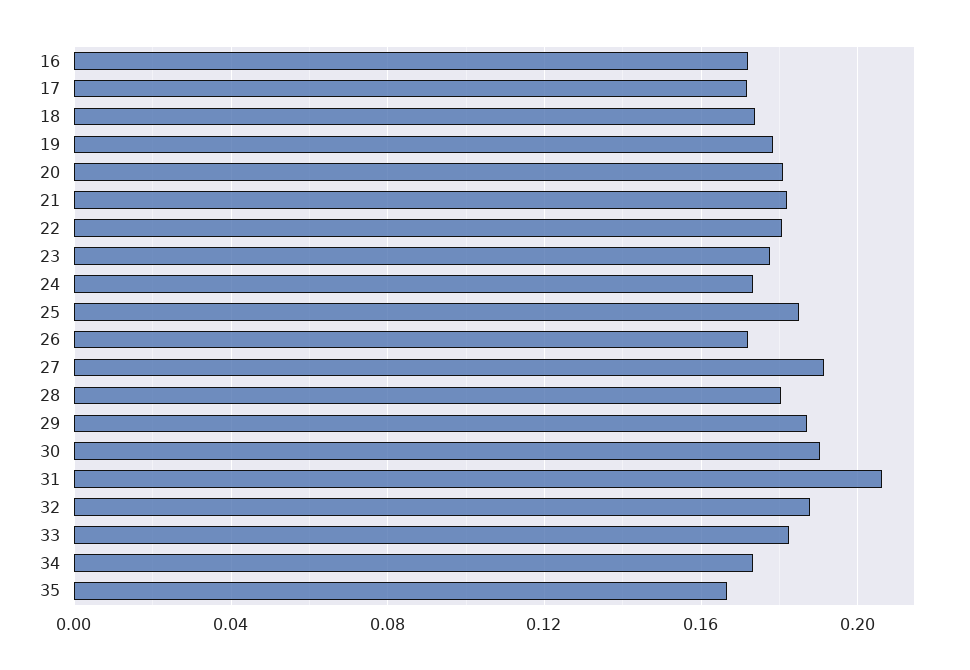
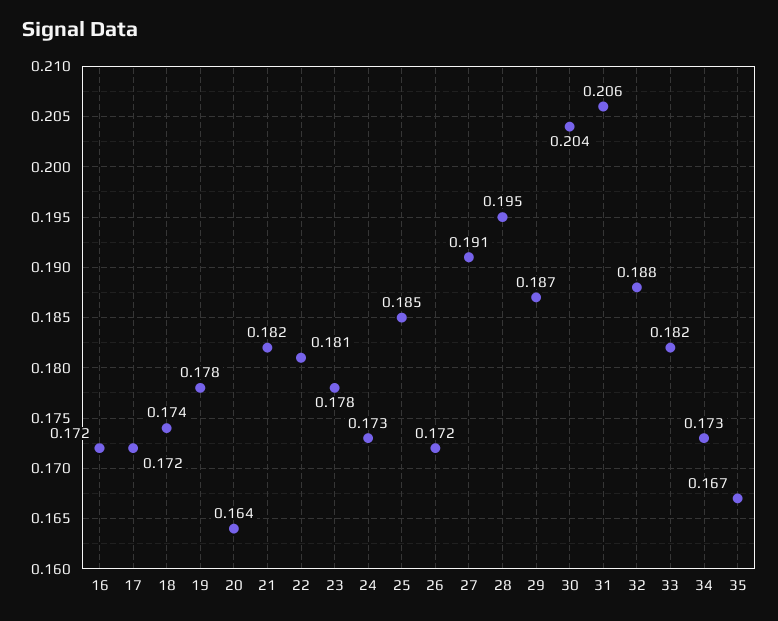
20: 0.18 -> 0.164
28: 0.18 -> 0.195
30: 0.19 -> 0.204

